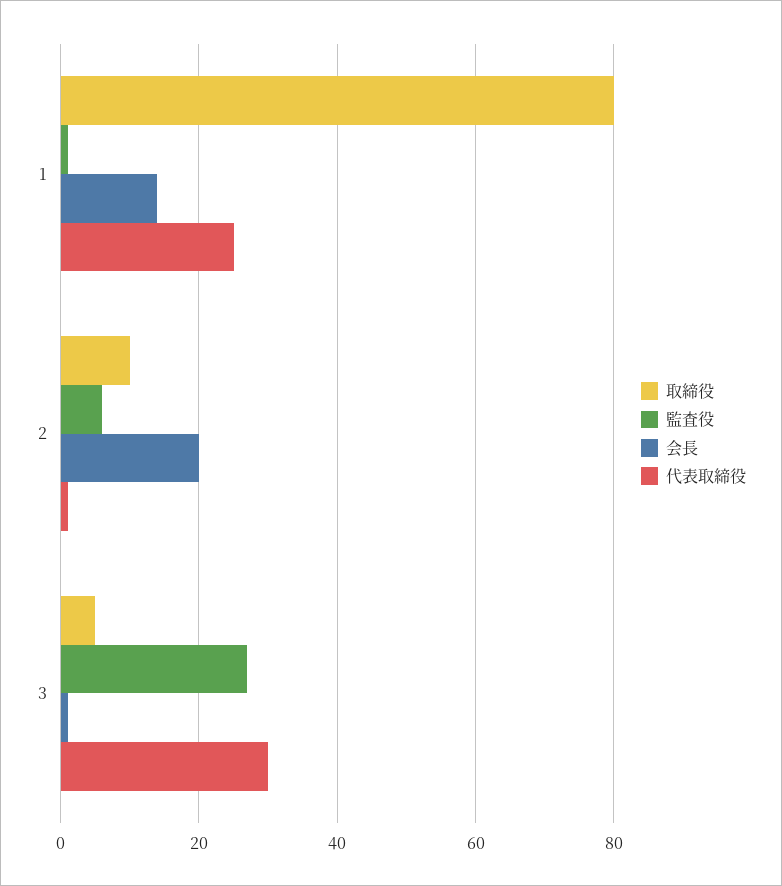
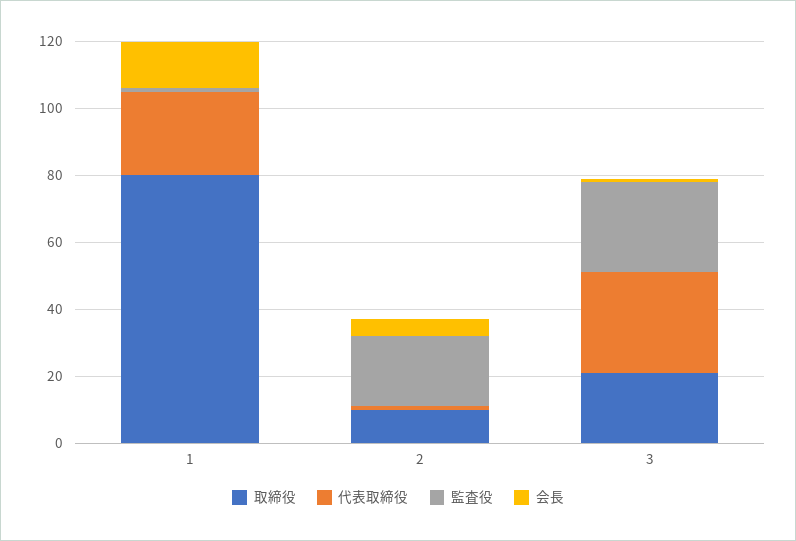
監査役, 2: 5 -> 20
会長, 2: 20 -> 5
取締役, 3: 5 -> 20

